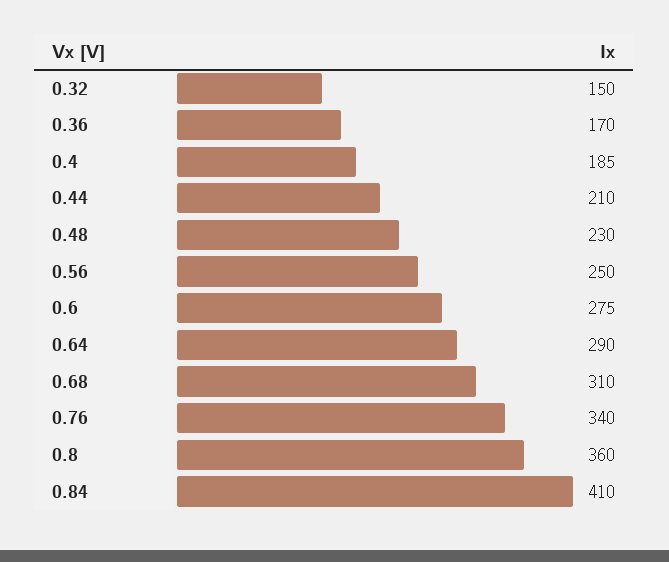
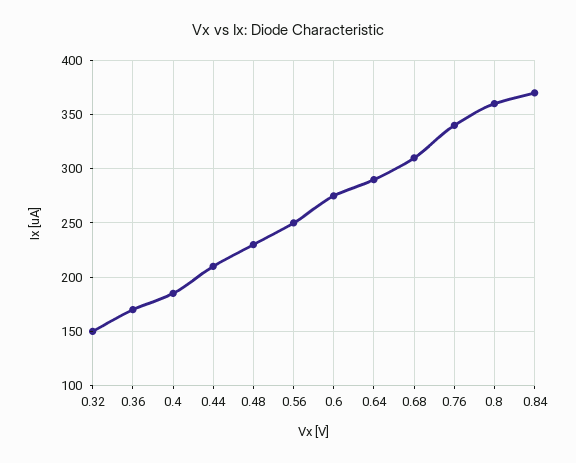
0.84: 410 -> 370

